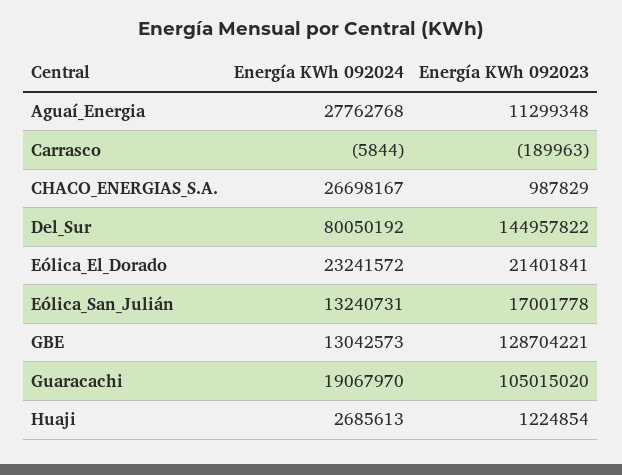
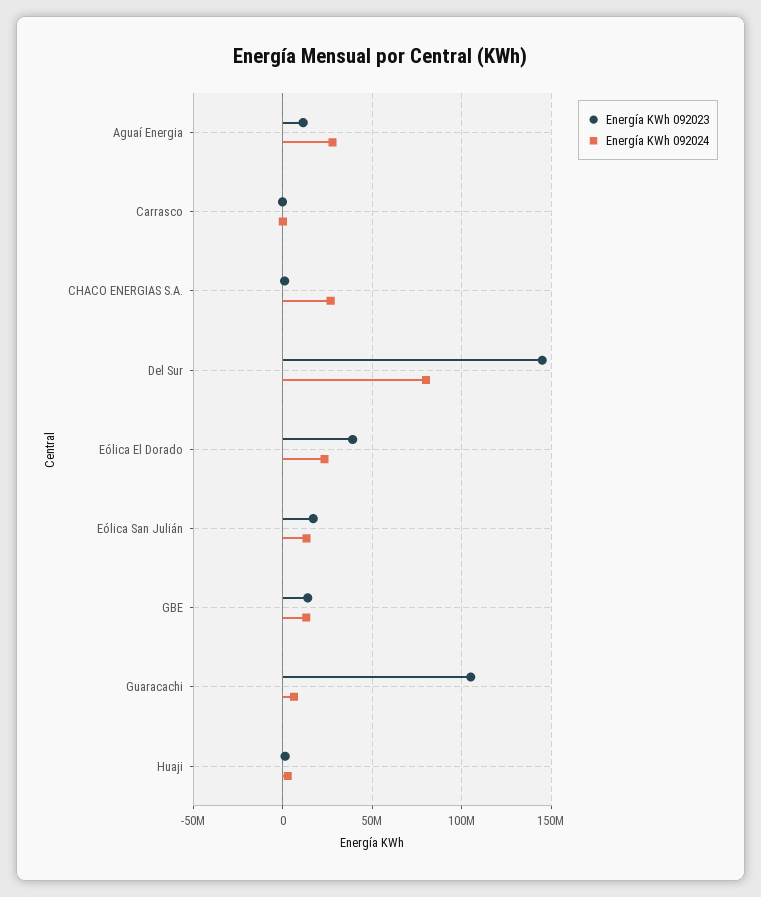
Energía KWh 092023, Eólica_El_Dorado: 21401841 -> 40000000
Energía KWh 092023, GBE: 128704221 -> 15000000
Energía KWh 092024, Guaracachi: 19067970 -> 5000000

